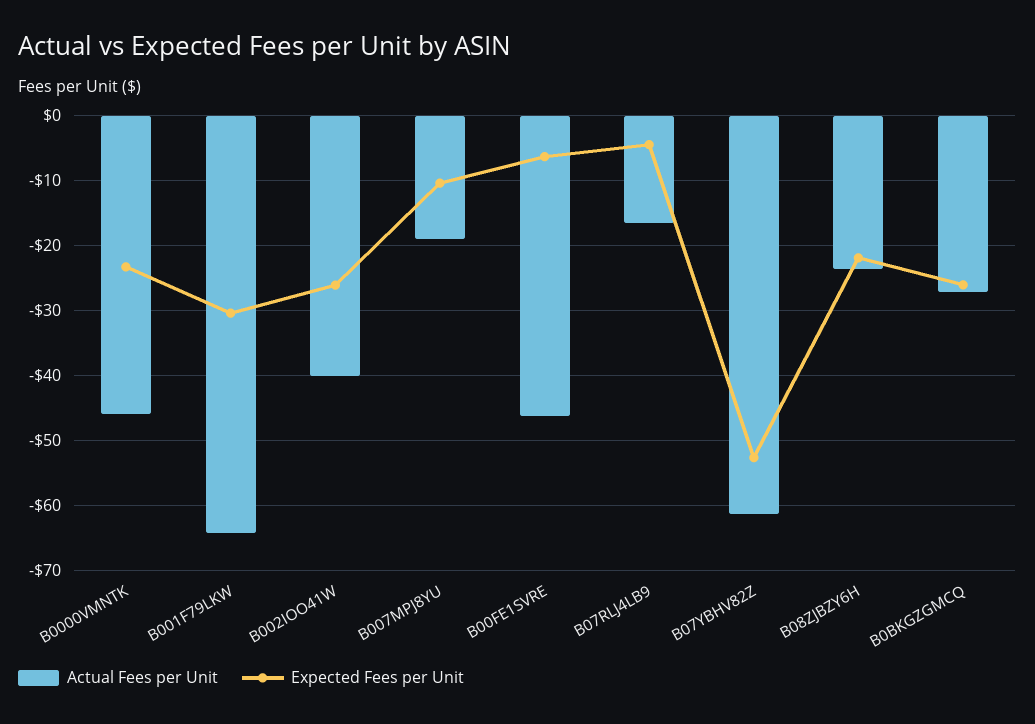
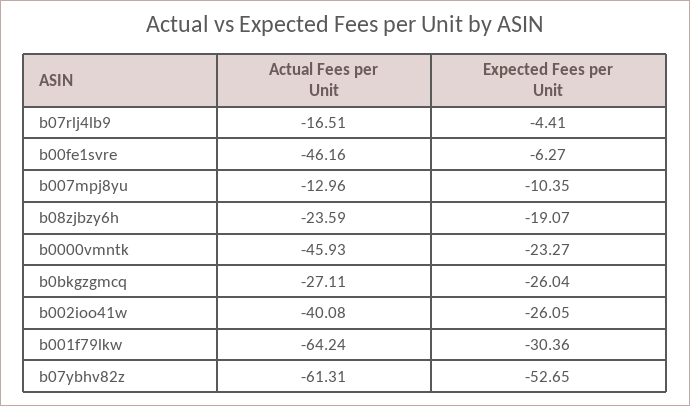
Actual Fees per Unit, B007MPJ8YU: -19 -> -12.96
Expected Fees per Unit, B08ZJBZY6H: -22 -> -19.07

